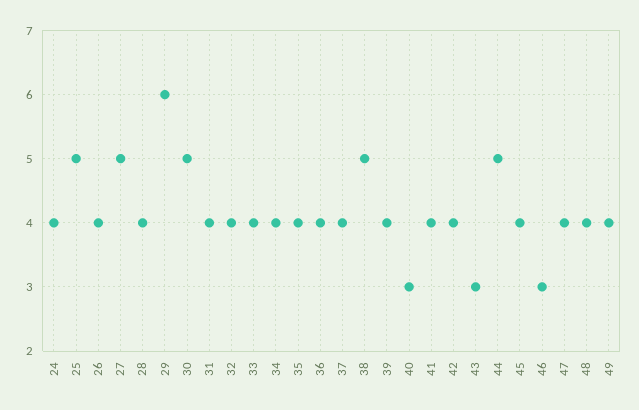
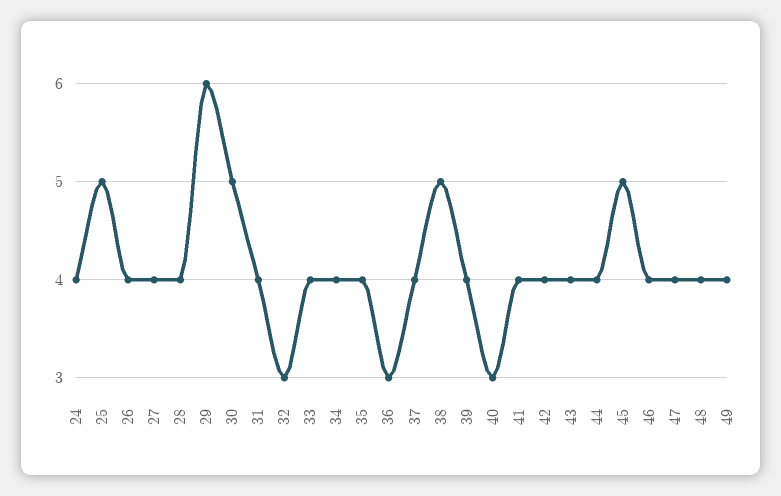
27: 5 -> 4
32: 4 -> 3
36: 4 -> 3
43: 3 -> 4
44: 5 -> 4
45: 4 -> 5
46: 3 -> 4

